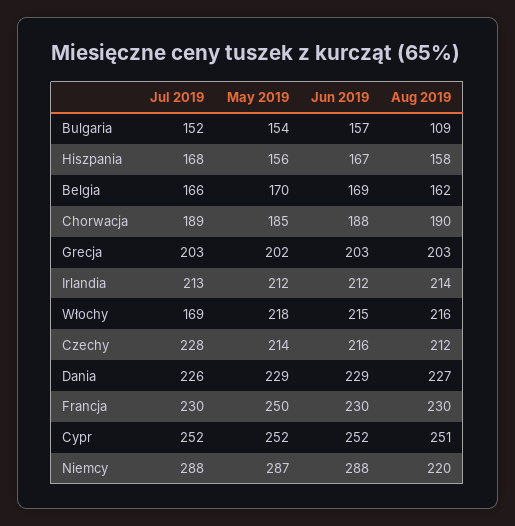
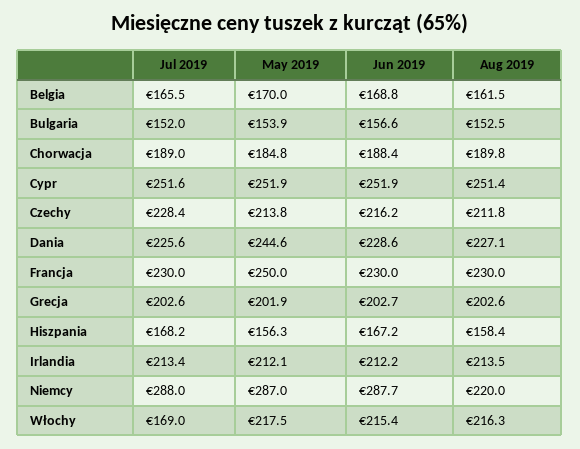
Aug 2019, Bulgaria: 109 -> 152.5
May 2019, Dania: 229 -> 244.6

